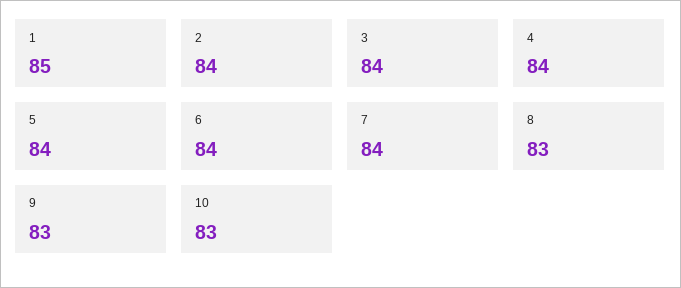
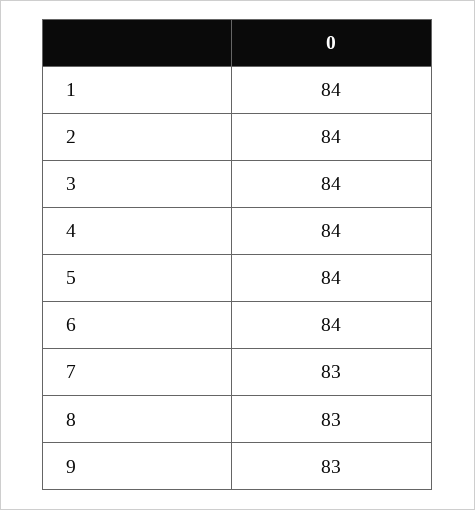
1: 85 -> 84
7: 84 -> 83
10: 83 -> none

